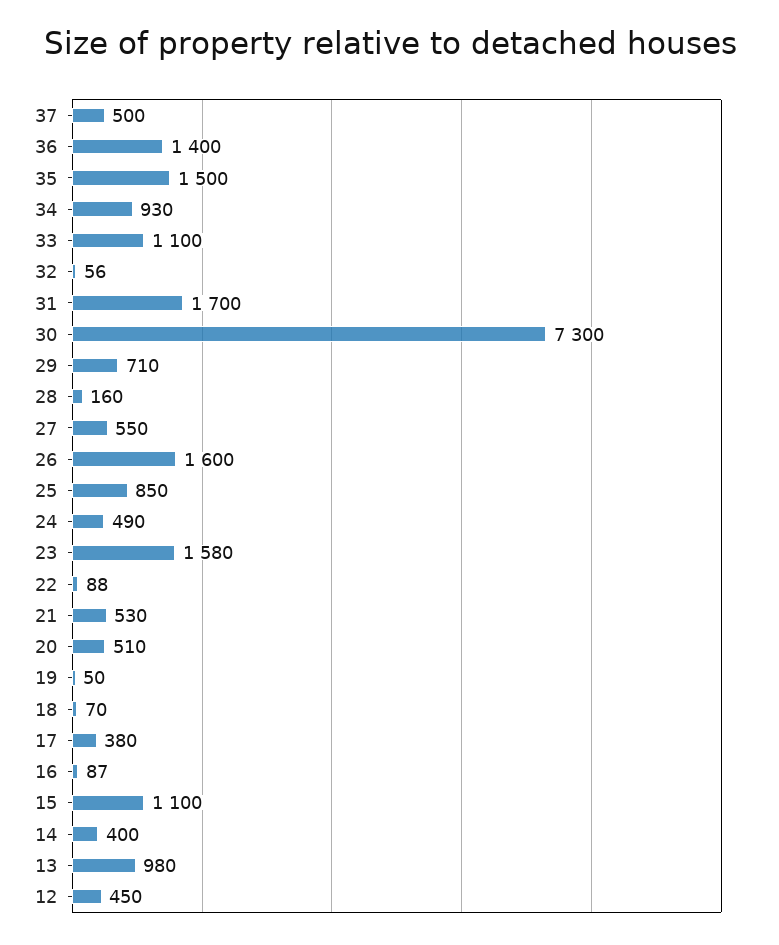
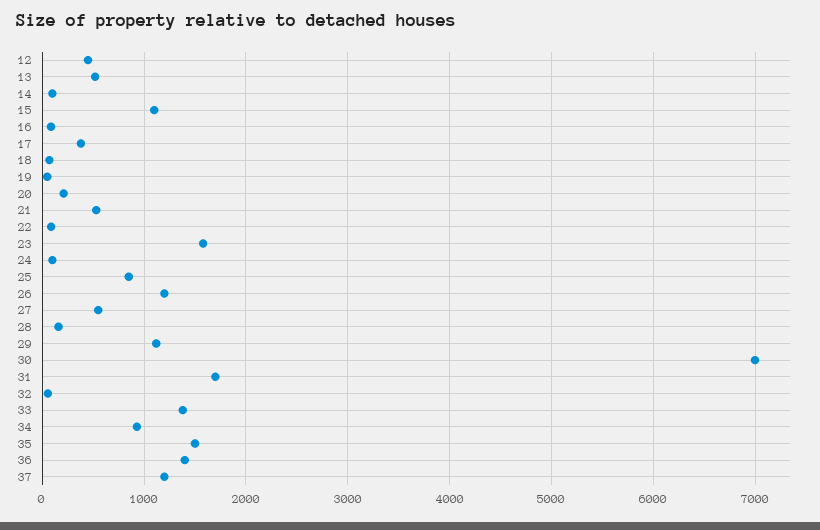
37: 500 -> 1200
33: 1100 -> 1400
30: 7300 -> 7000
29: 710 -> 1100
26: 1600 -> 1200
24: 490 -> 100
20: 510 -> 200
14: 400 -> 100
13: 980 -> 500

